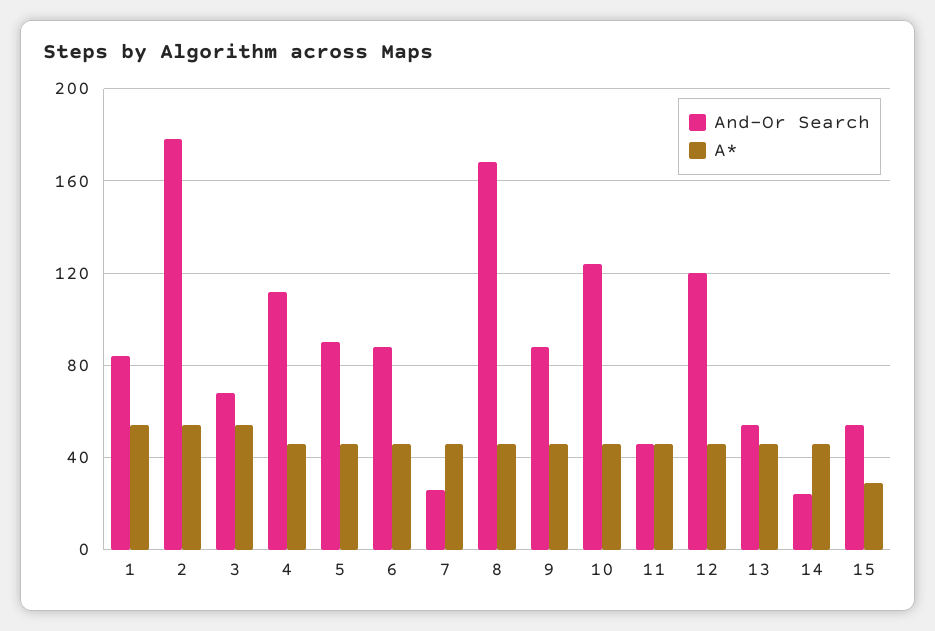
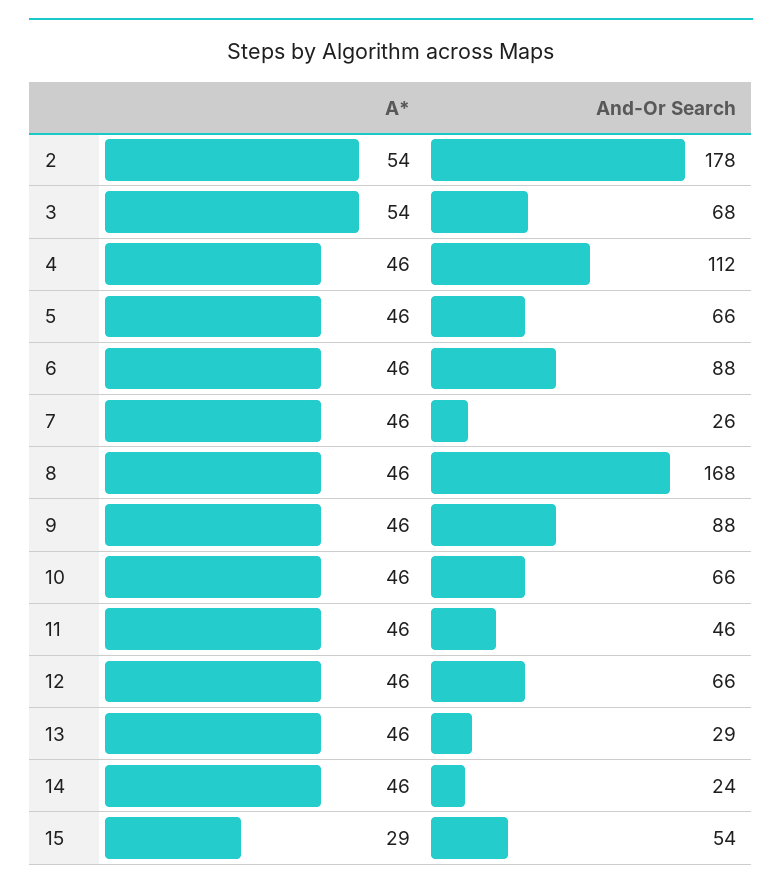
And-Or Search, 1: 85 -> none
A*, 1: 55 -> none
And-Or Search, 5: 90 -> 66
And-Or Search, 10: 125 -> 66
And-Or Search, 12: 120 -> 66
And-Or Search, 13: 55 -> 29

